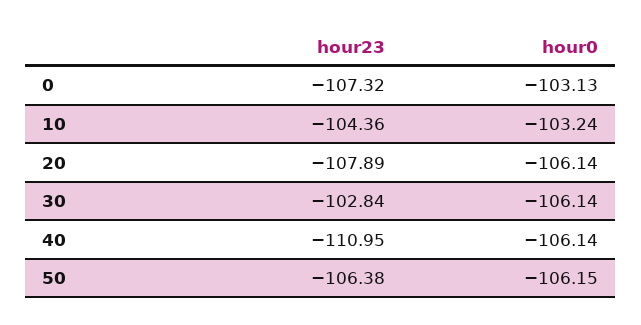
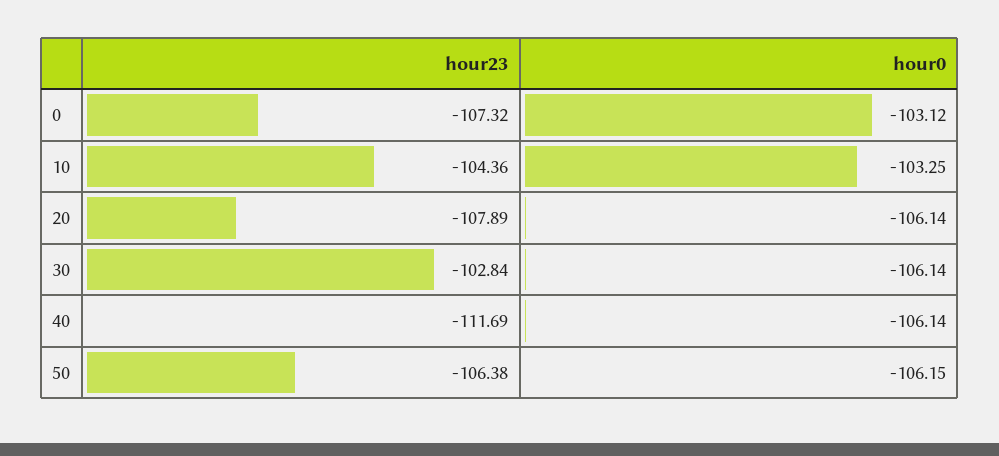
hour0, 0: -103.13 -> -103.12
hour0, 10: -103.24 -> -103.25
hour23, 40: -110.95 -> -111.69

